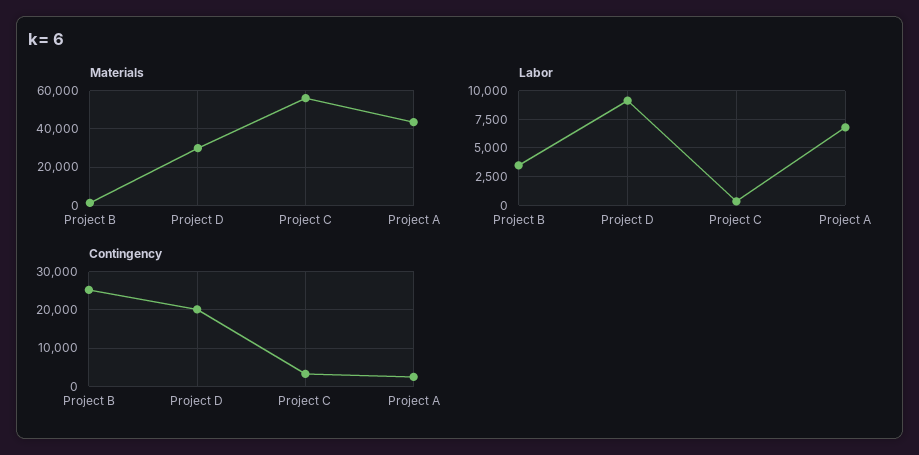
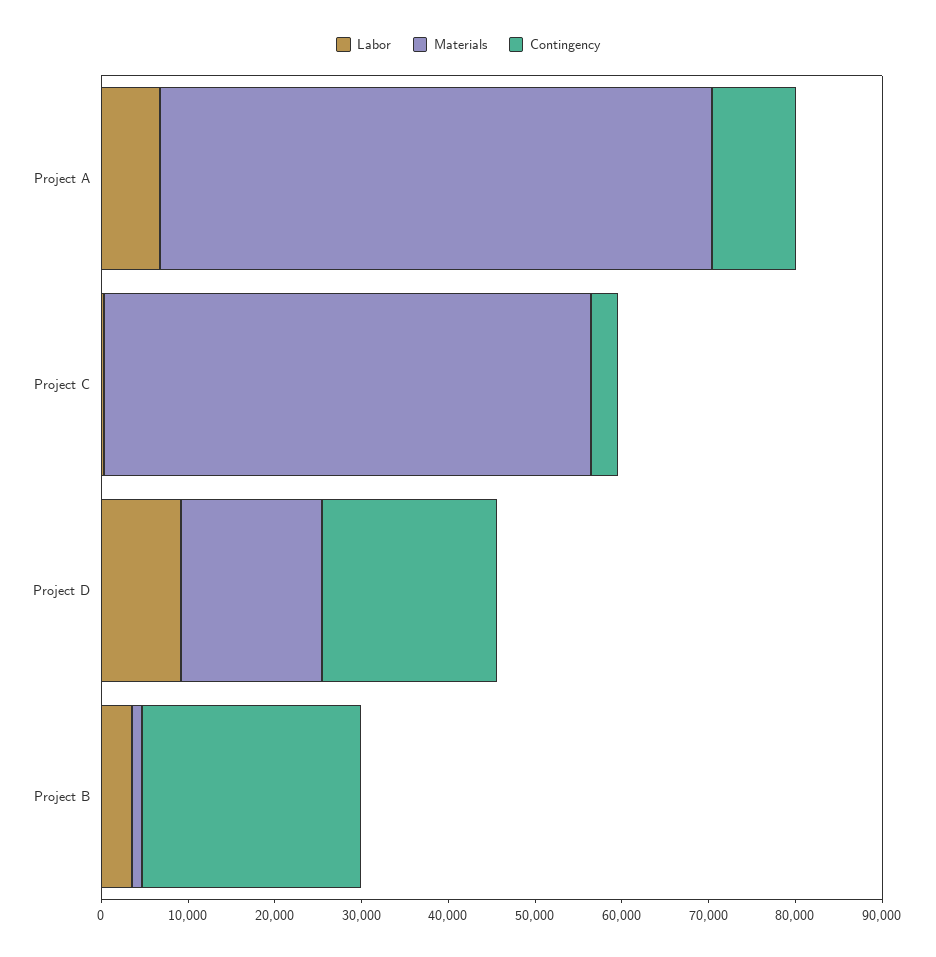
Materials, Project D: 30000 -> 16000
Materials, Project A: 45000 -> 64000
Contingency, Project A: 2000 -> 10000

